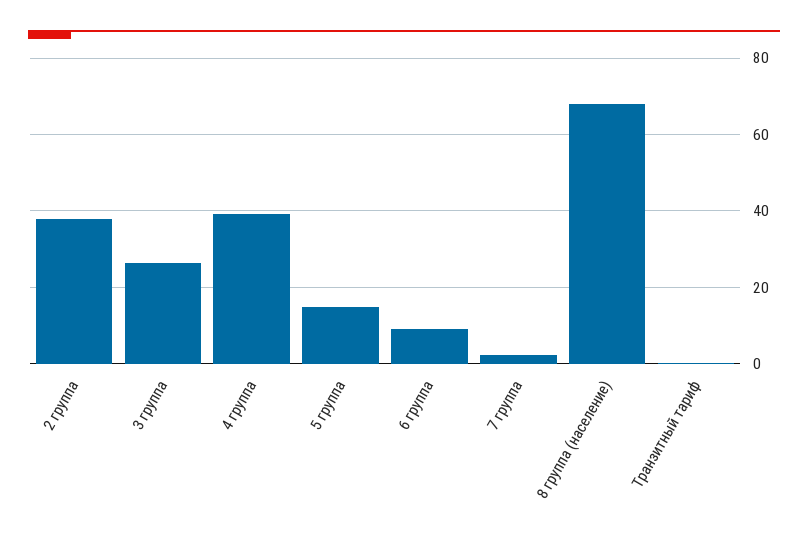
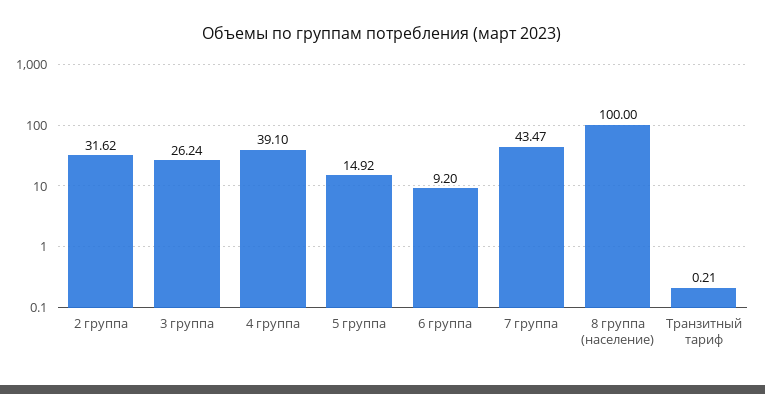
2 группа: 38 -> 31.62
7 группа: 2 -> 43.47
8 группа (население): 68 -> 100

